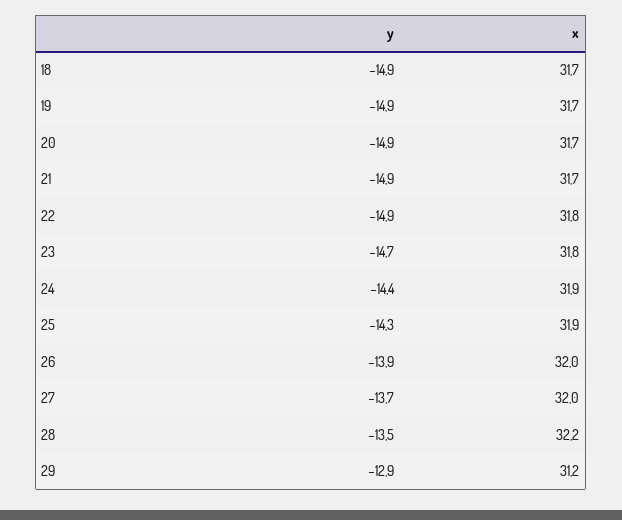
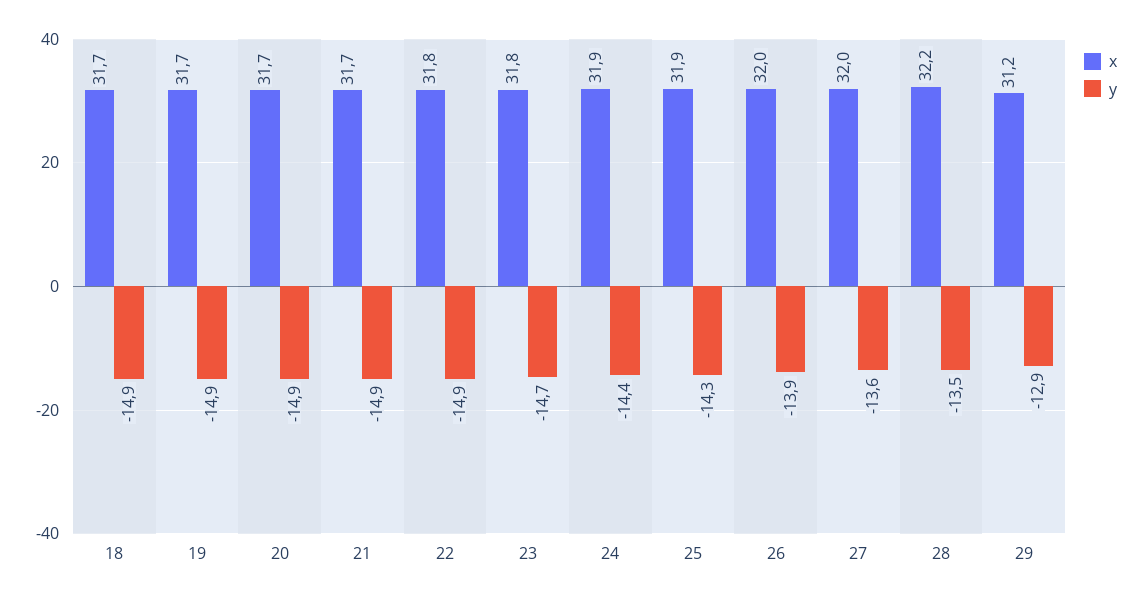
y, 27: -13.7 -> -13.6

